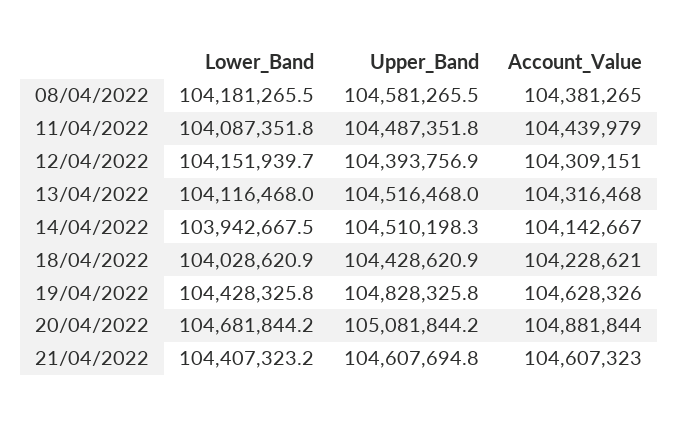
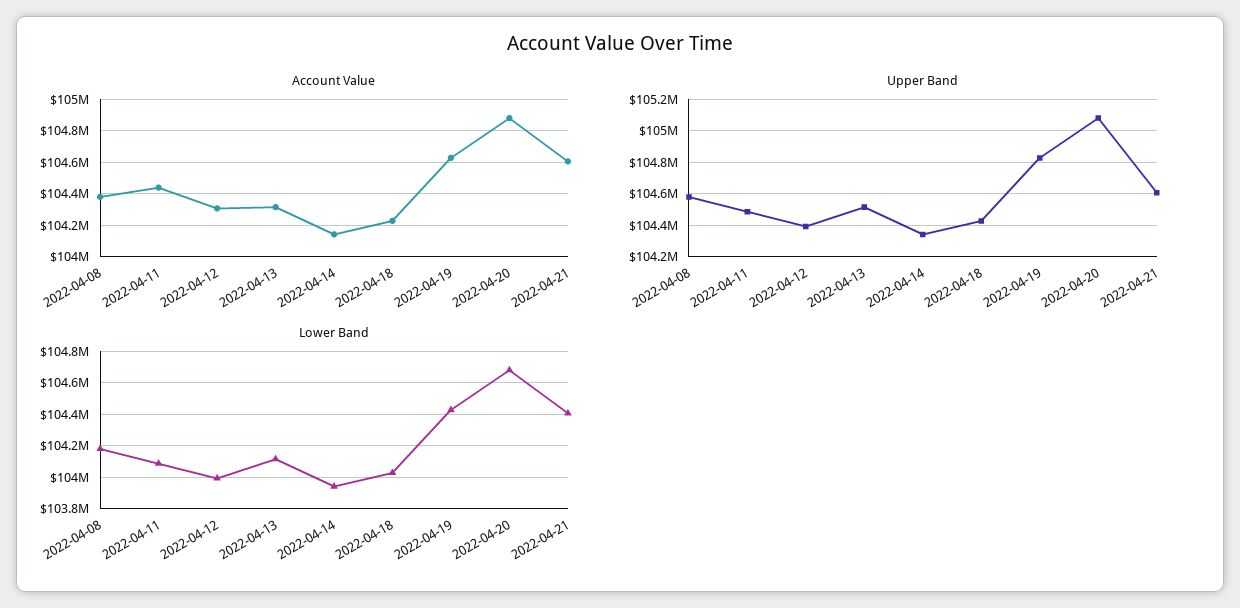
Lower_Band, 12/04/2022: 104151939.7 -> 104000000
Upper_Band, 14/04/2022: 104510198.3 -> 104350000

